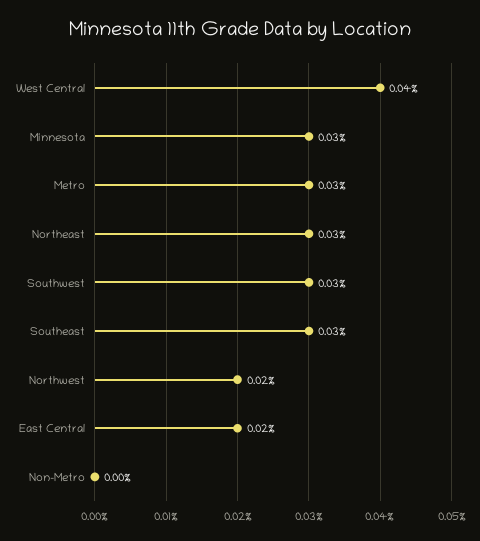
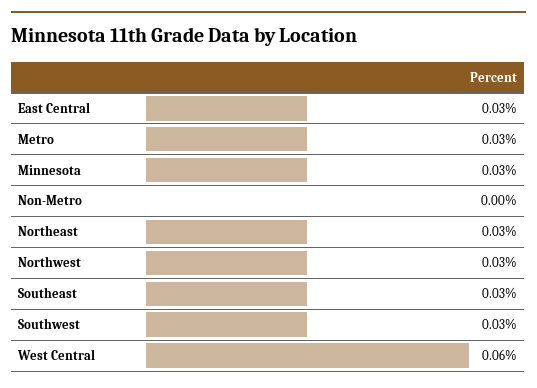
West Central: 0.04 -> 0.06
Northwest: 0.02 -> 0.03
East Central: 0.02 -> 0.03

